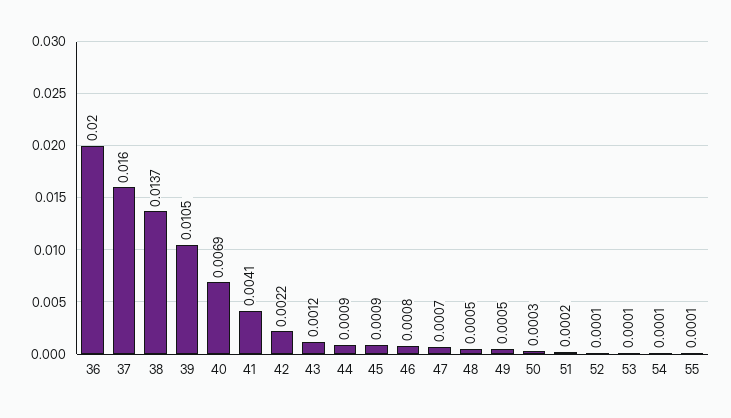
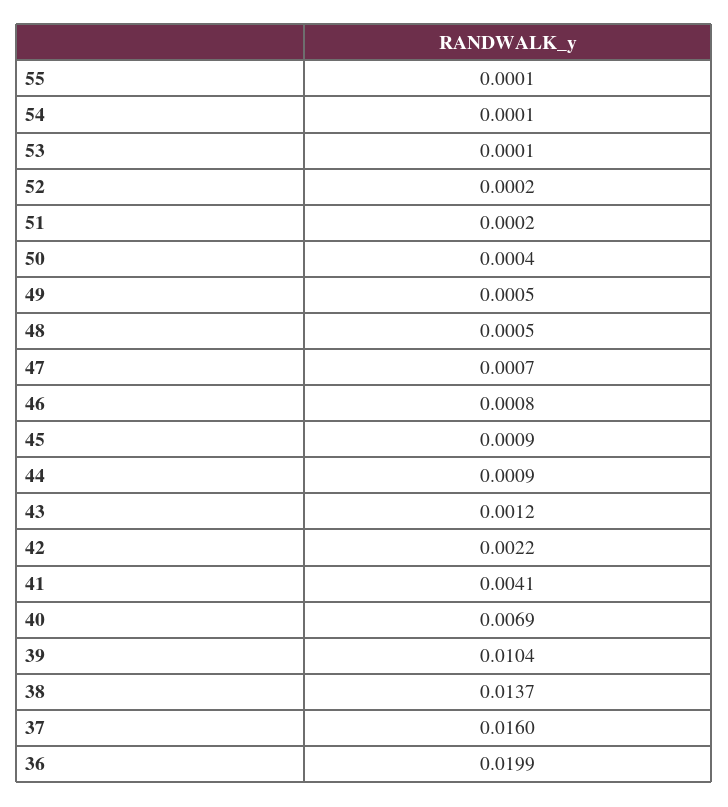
36: 0.02 -> 0.0199
39: 0.0105 -> 0.0104
50: 0.0003 -> 0.0004
52: 0.0001 -> 0.0002

